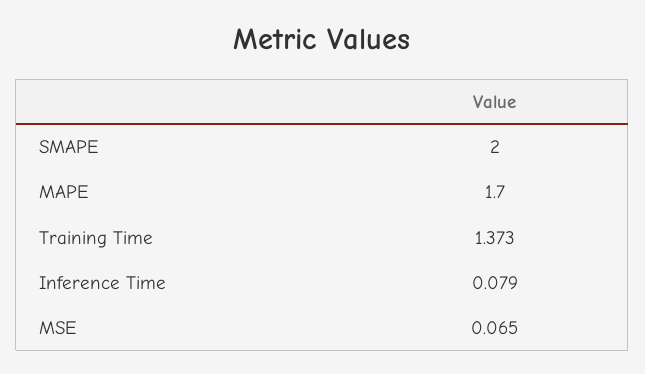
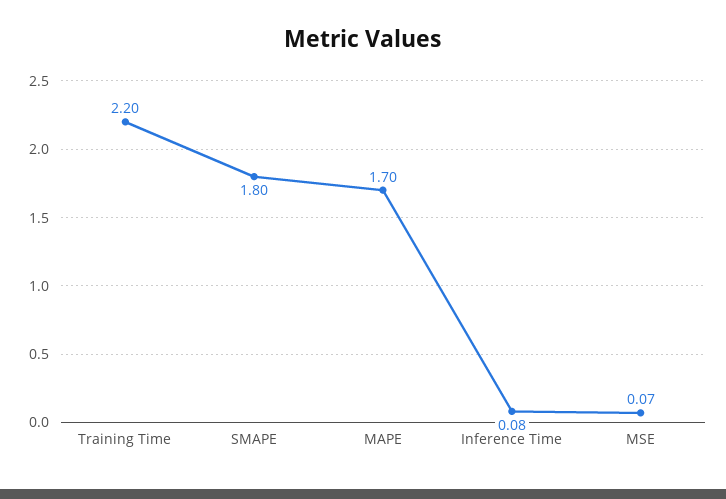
SMAPE: 2 -> 1.8
Training Time: 1.373 -> 2.2

